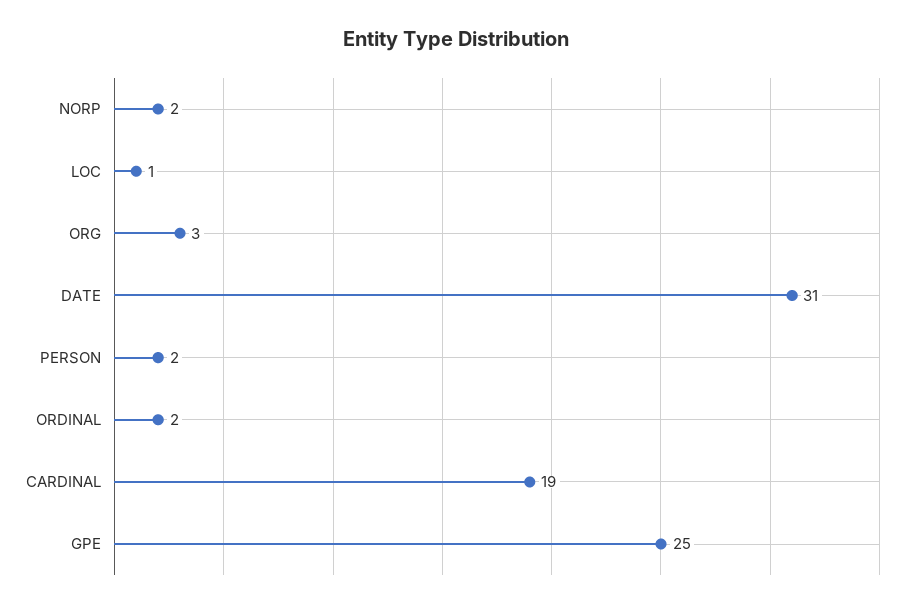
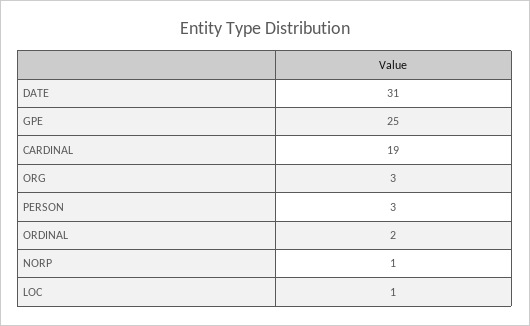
NORP: 2 -> 1
PERSON: 2 -> 3

